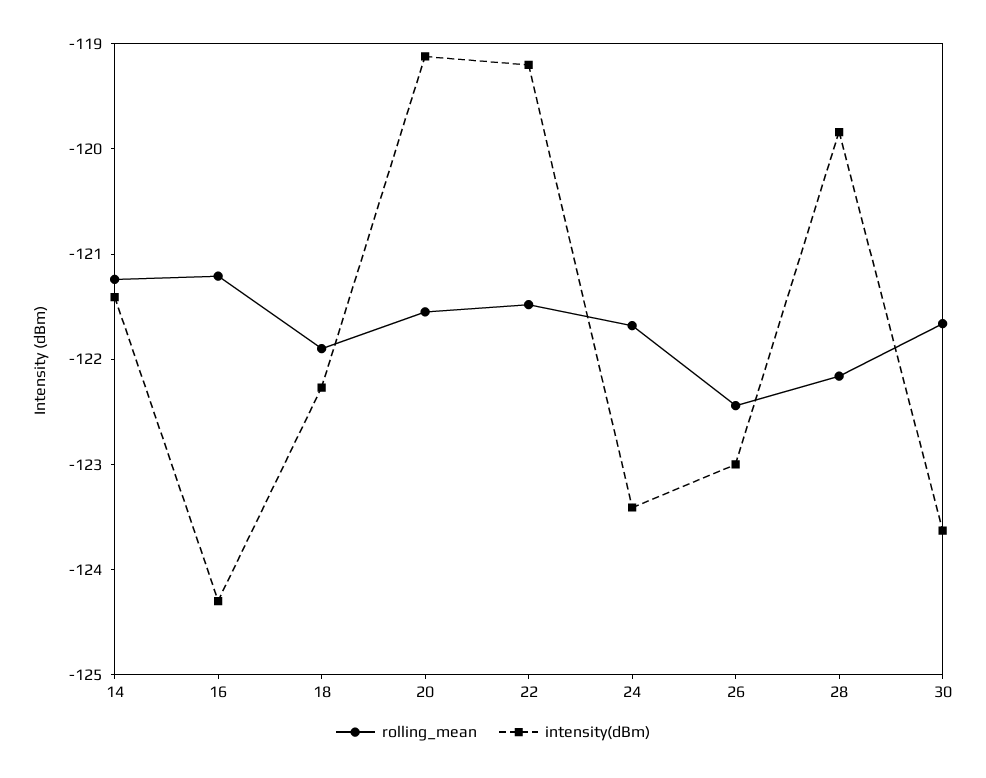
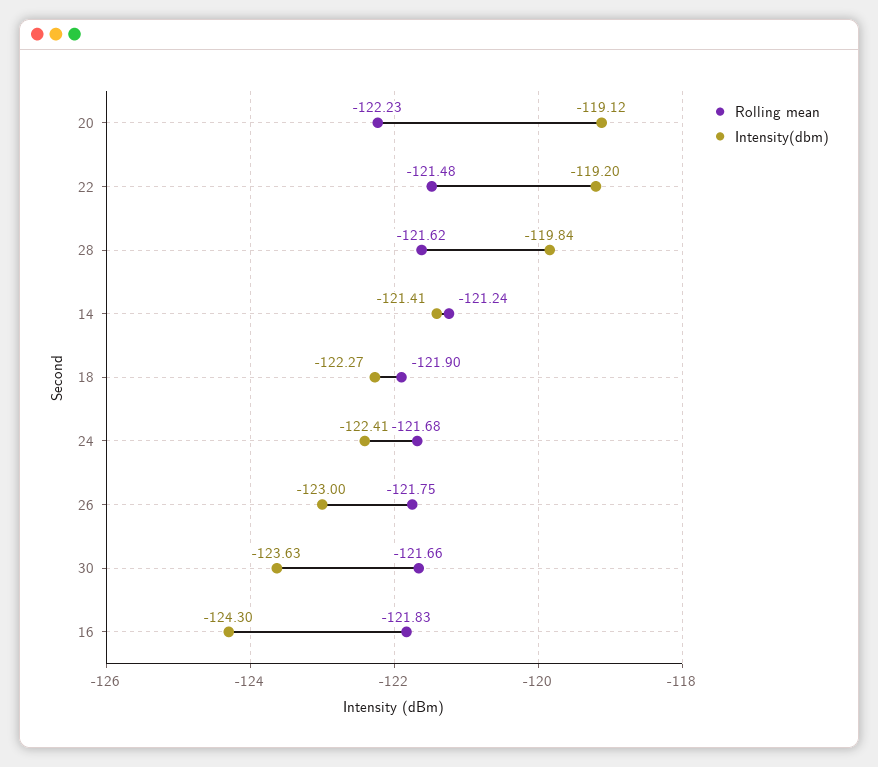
rolling_mean, 16: -121.2 -> -121.83
rolling_mean, 20: -121.6 -> -122.23
intensity(dBm), 24: -123.4 -> -122.41
rolling_mean, 26: -122.4 -> -121.75
rolling_mean, 28: -122.2 -> -121.62

